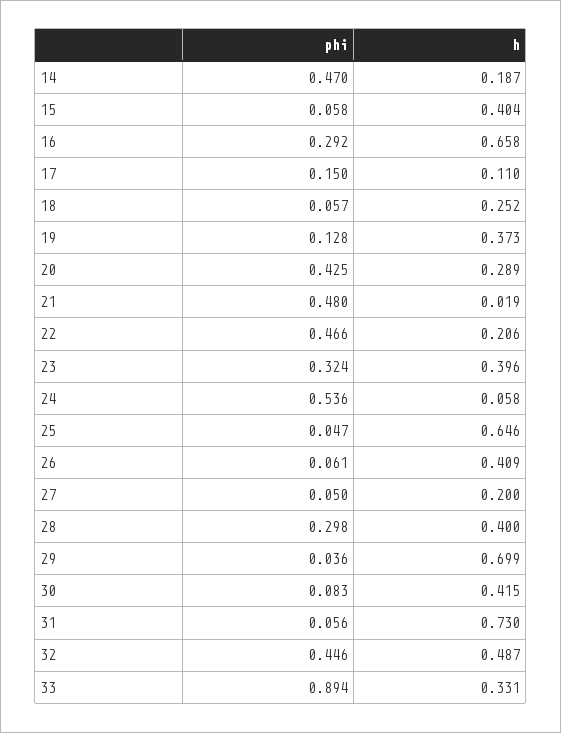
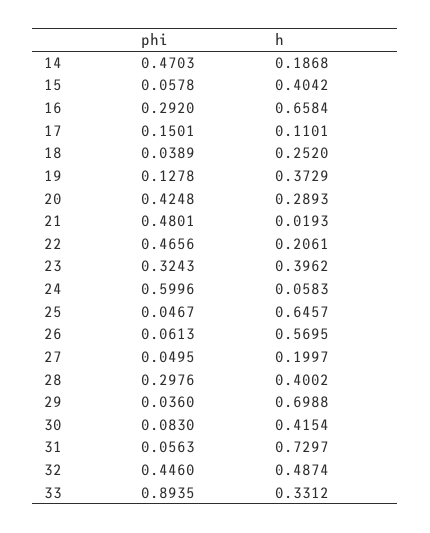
phi, 18: 0.057 -> 0.0389
phi, 24: 0.536 -> 0.5996
h, 26: 0.409 -> 0.5695

